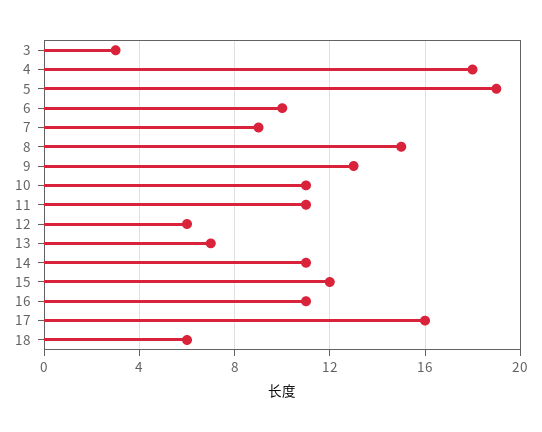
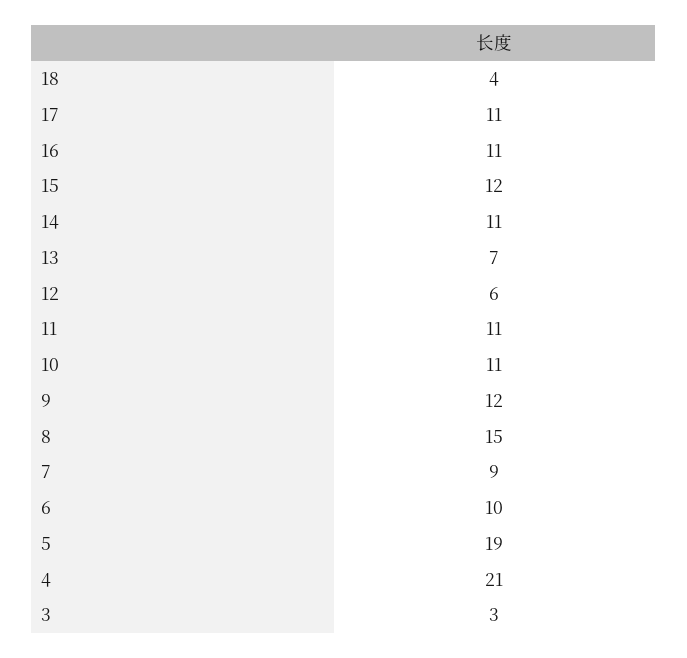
4: 18 -> 21
9: 13 -> 12
17: 16 -> 11
18: 6 -> 4

